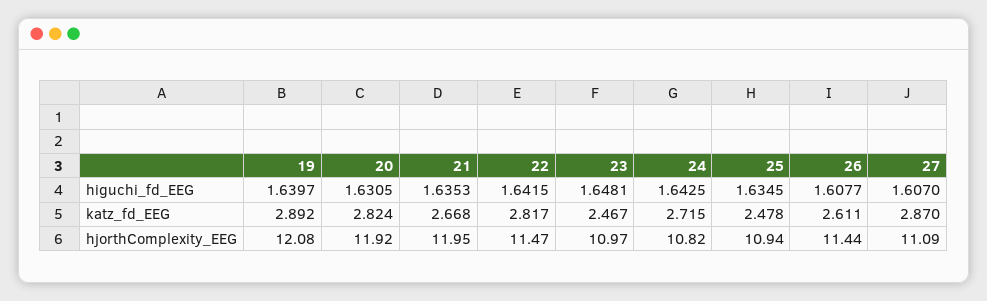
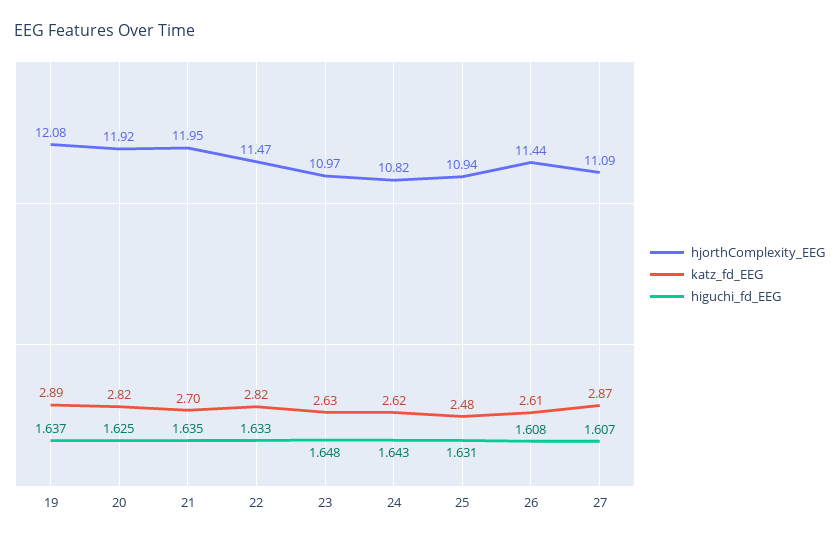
higuchi_fd_EEG, 19: 1.6397 -> 1.637
higuchi_fd_EEG, 20: 1.6305 -> 1.625
higuchi_fd_EEG, 22: 1.6415 -> 1.633
higuchi_fd_EEG, 25: 1.6345 -> 1.631
katz_fd_EEG, 21: 2.668 -> 2.7
katz_fd_EEG, 23: 2.467 -> 2.63
katz_fd_EEG, 24: 2.715 -> 2.62

